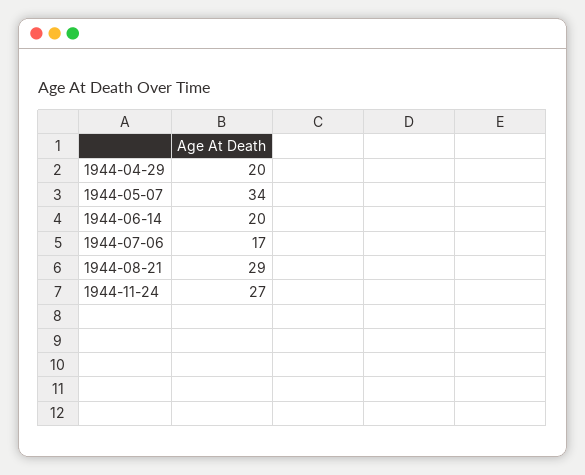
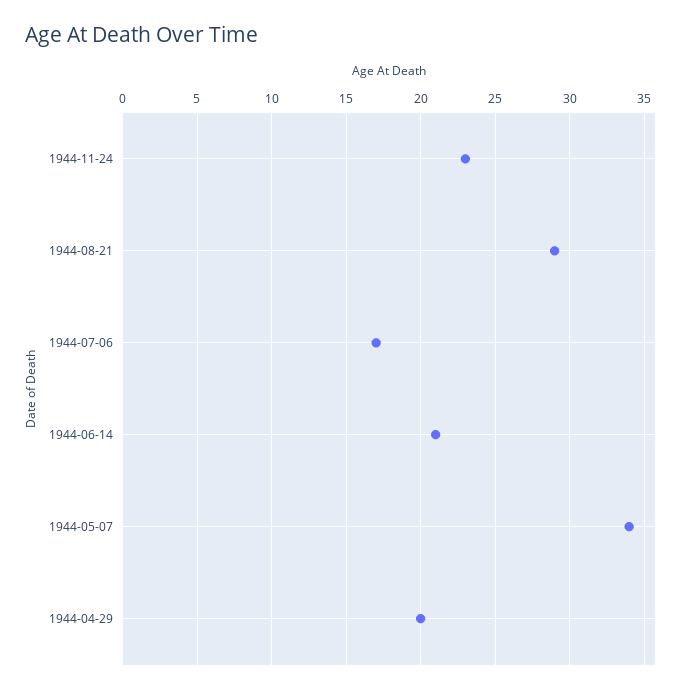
1944-06-14: 20 -> 21
1944-11-24: 27 -> 23

